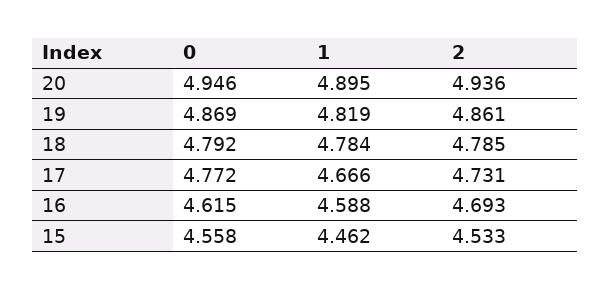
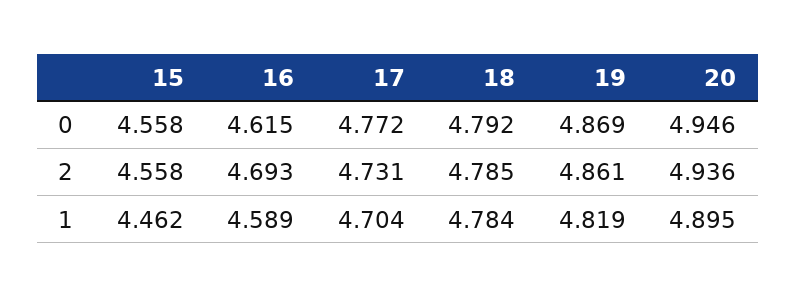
1, 17: 4.666 -> 4.704
1, 16: 4.588 -> 4.589
2, 15: 4.533 -> 4.558

